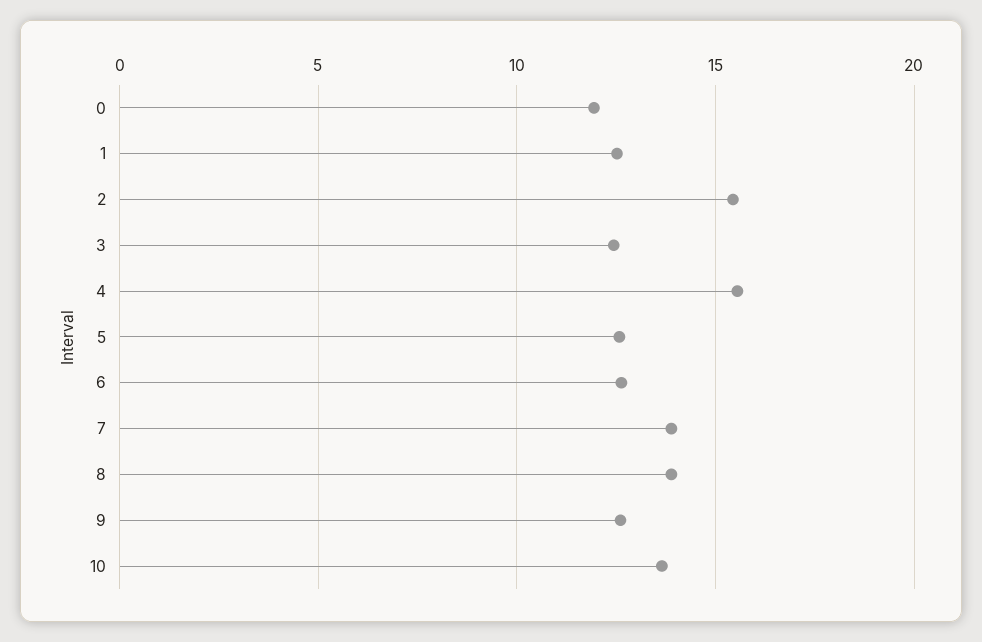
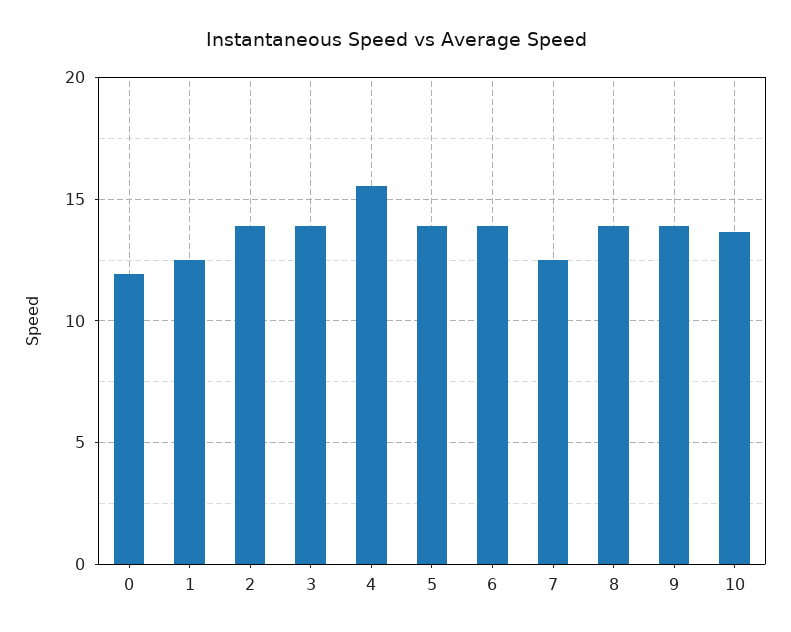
2: 15.5 -> 14
3: 12.5 -> 14
5: 12.5 -> 14
6: 12.5 -> 14
7: 14 -> 12.5
9: 12.5 -> 14

